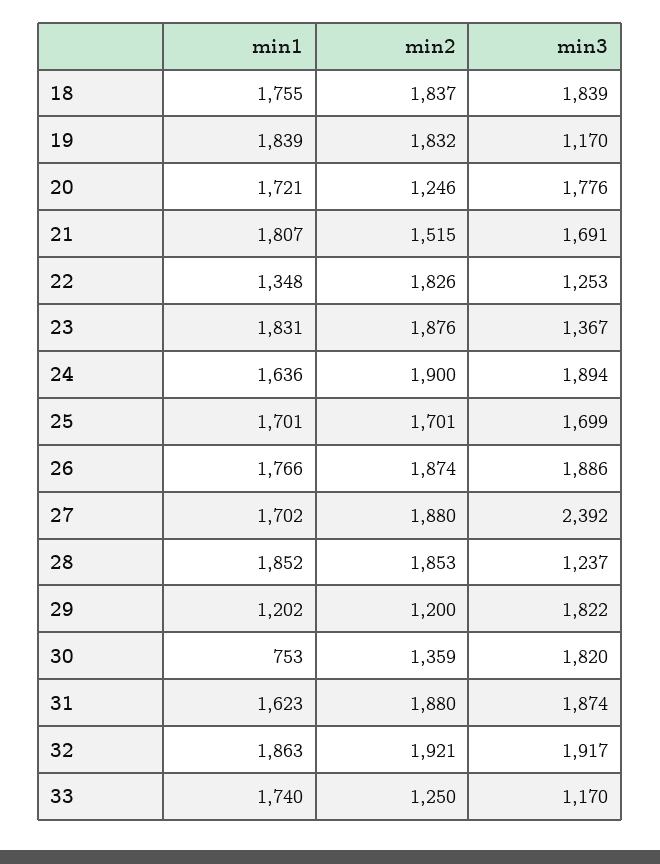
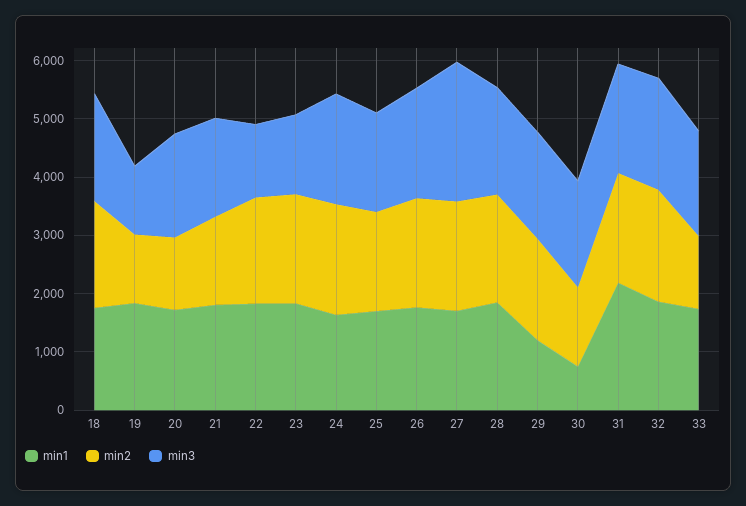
min2, 19: 1832 -> 1200
min1, 22: 1348 -> 1800
min3, 28: 1237 -> 1800
min2, 29: 1200 -> 1800
min1, 31: 1623 -> 2200
min3, 33: 1170 -> 1800

